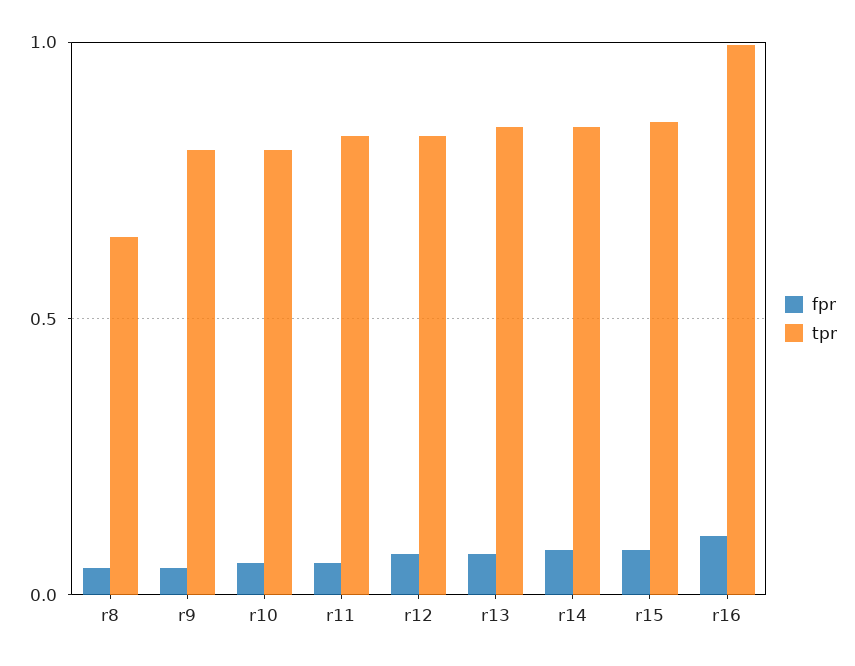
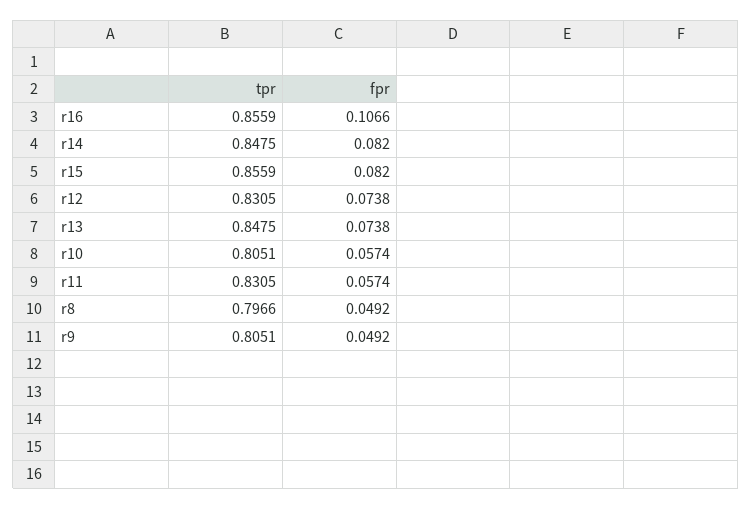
tpr, r8: 0.65 -> 0.7966
tpr, r16: 1 -> 0.8559

